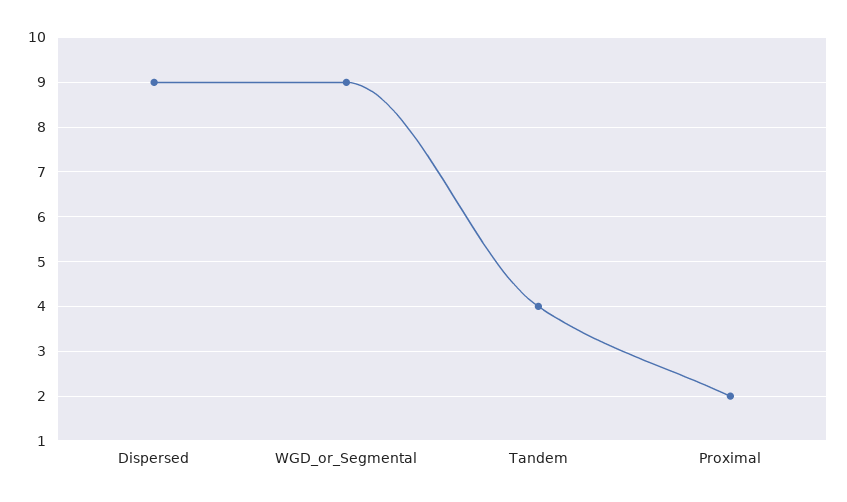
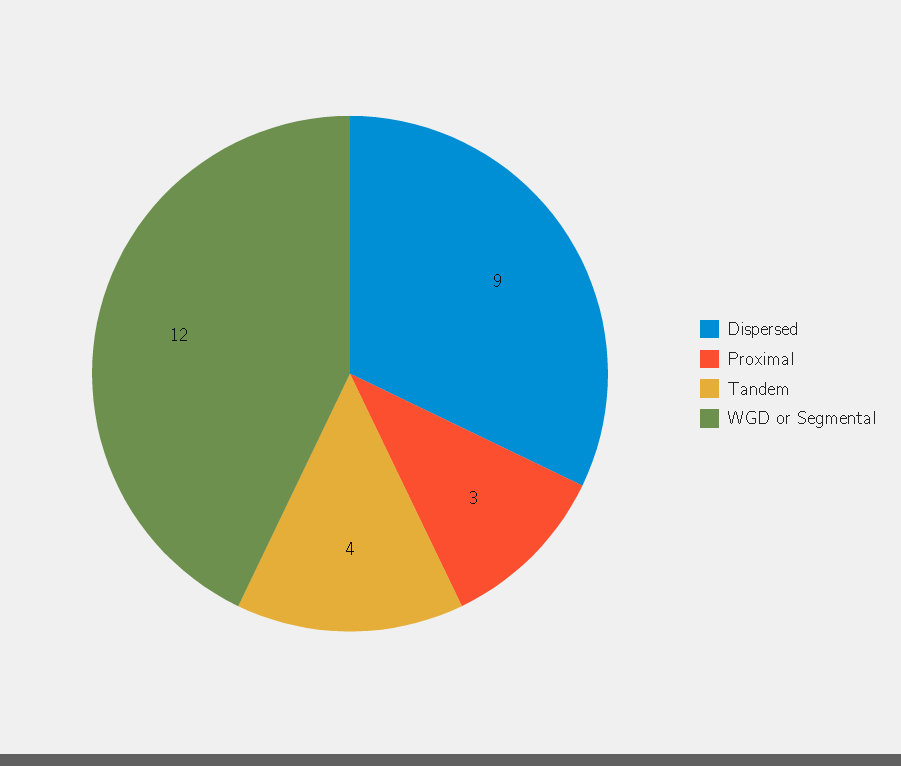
WGD_or_Segmental: 9 -> 12
Proximal: 2 -> 3

